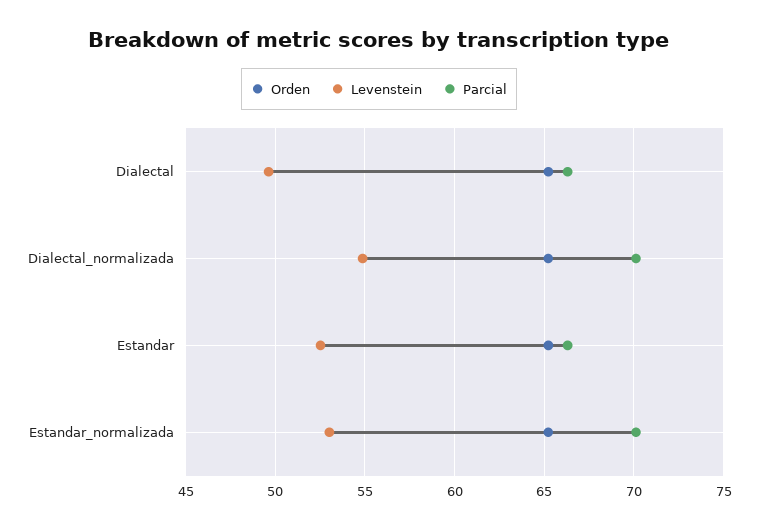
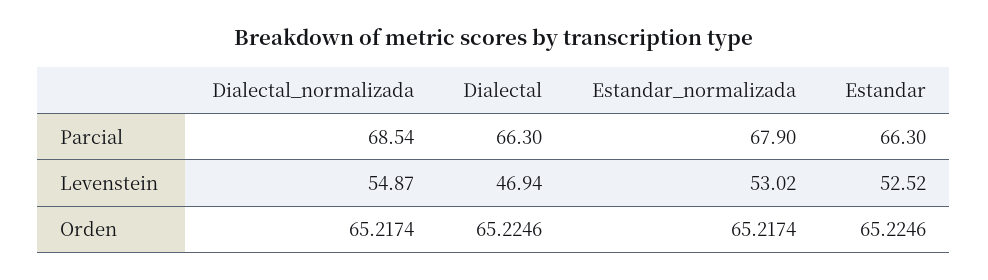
Levenstein, Dialectal: 49.5 -> 46.94
Parcial, Dialectal_normalizada: 70 -> 68.54
Parcial, Estandar_normalizada: 70 -> 67.9

